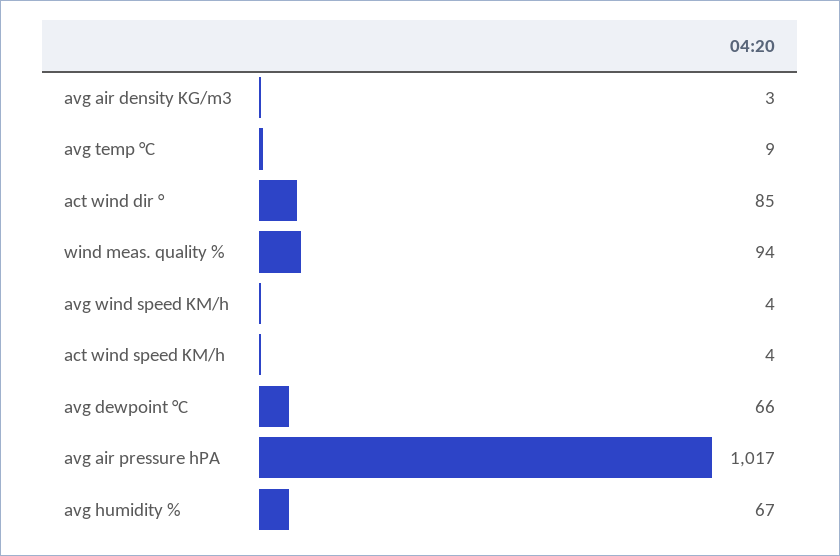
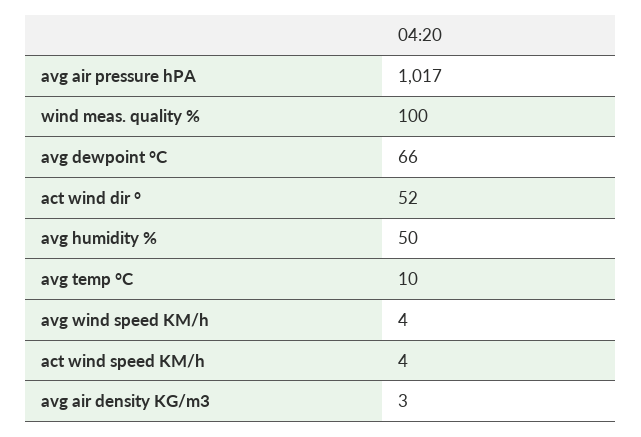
avg temp °C: 9 -> 10
act wind dir °: 85 -> 52
wind meas. quality %: 94 -> 100
avg humidity %: 67 -> 50

